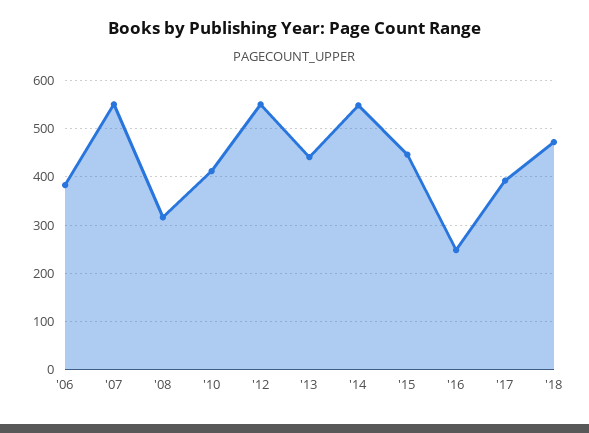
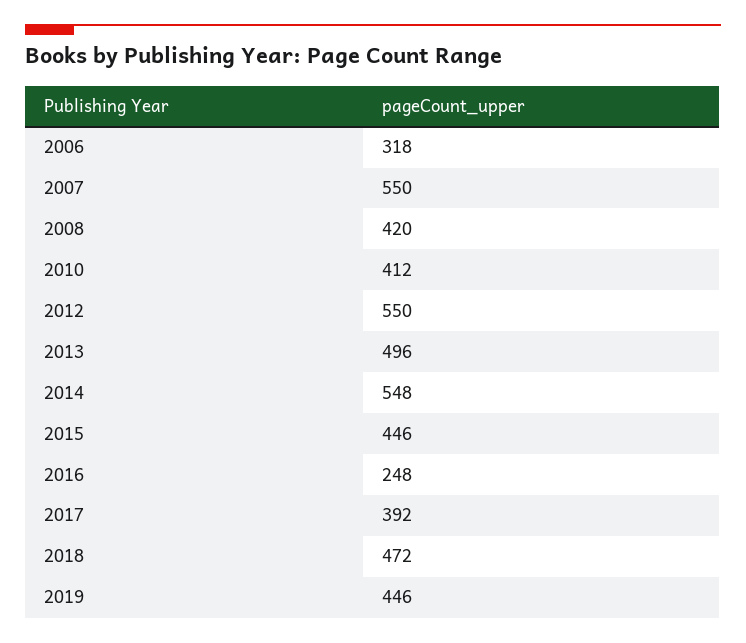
'06: 380 -> 318
'08: 320 -> 420
'13: 440 -> 496
2019: none -> 446

